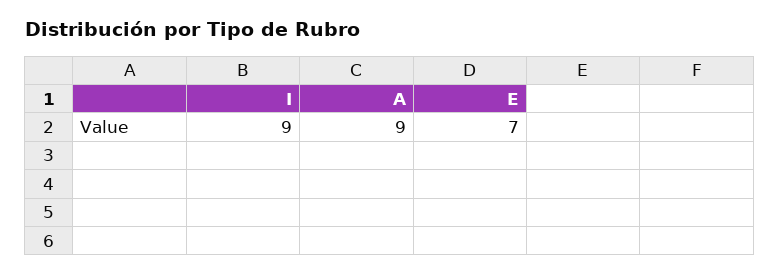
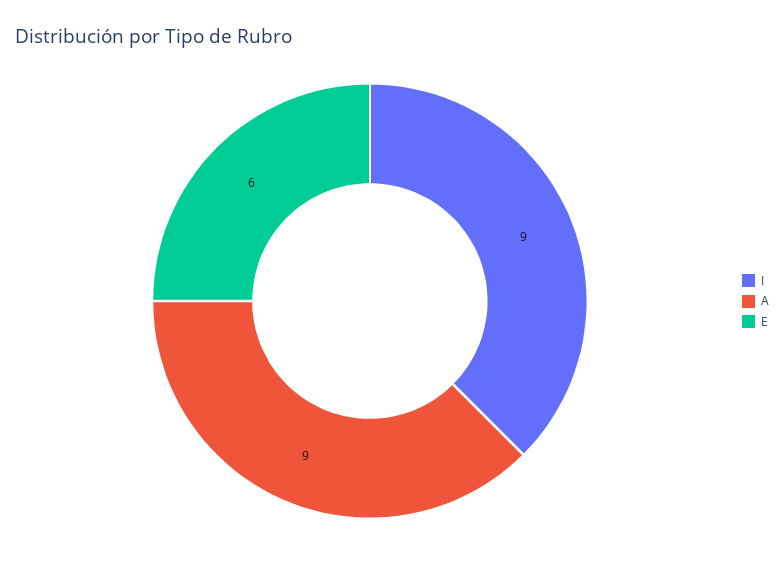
E: 7 -> 6

